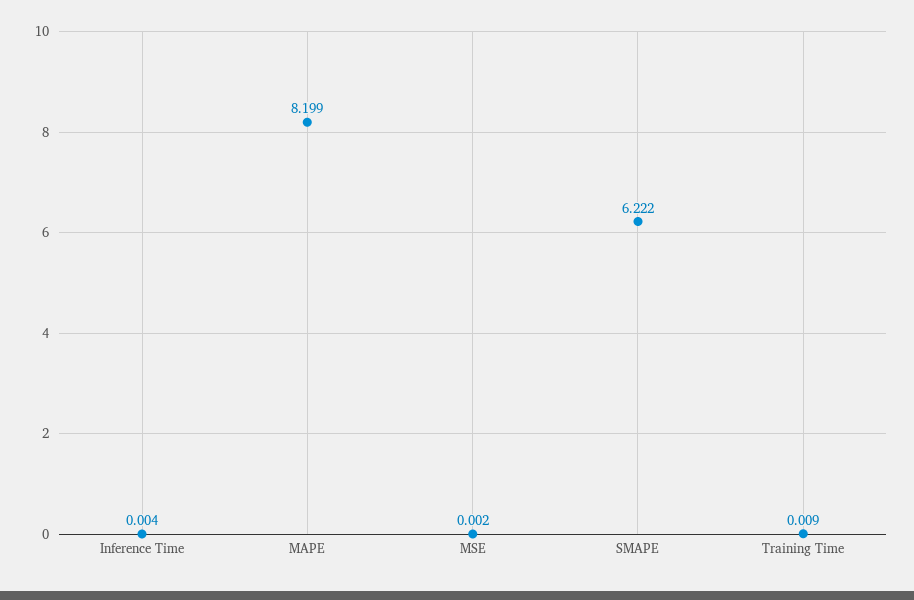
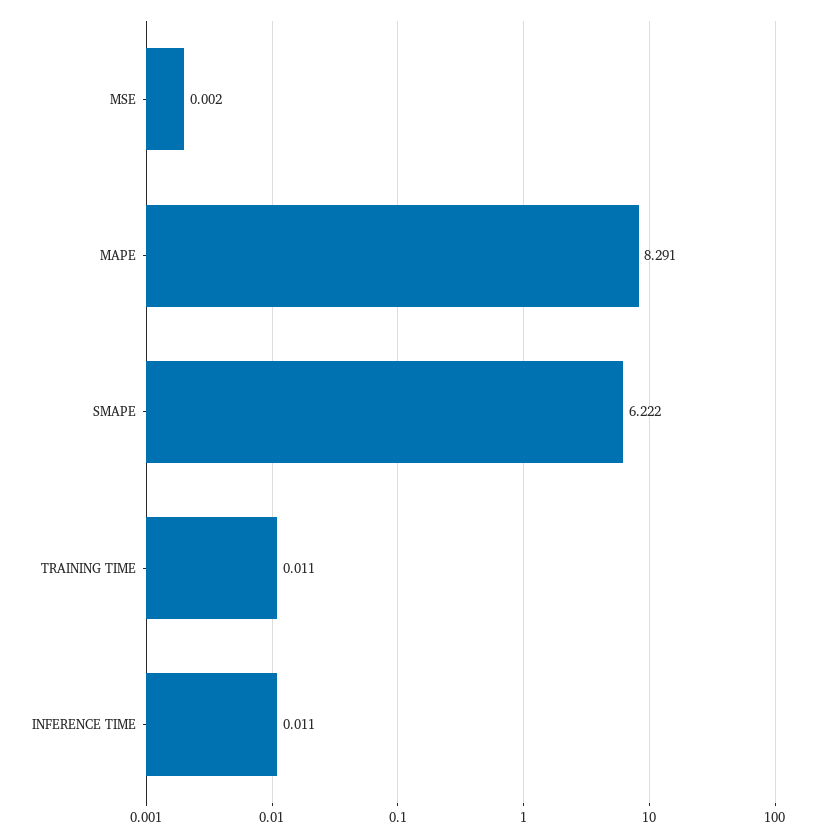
Inference Time: 0.004 -> 0.011
MAPE: 8.199 -> 8.291
Training Time: 0.009 -> 0.011

